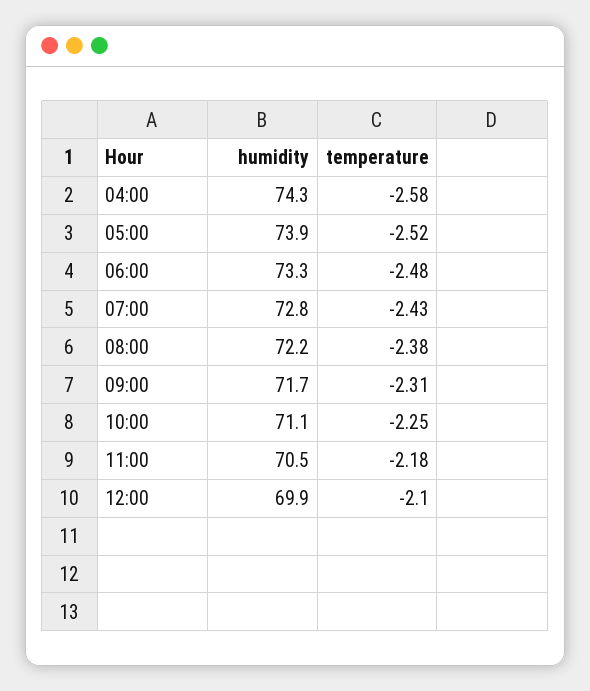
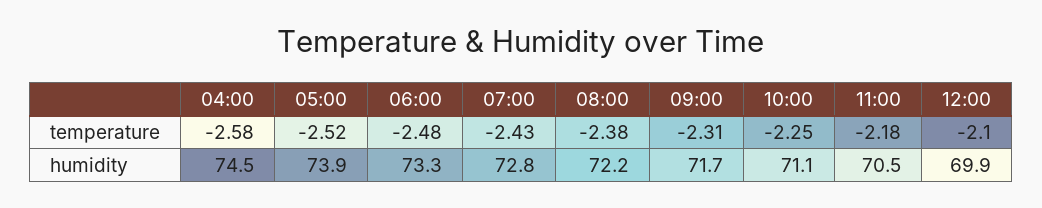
humidity, 04:00: 74.3 -> 74.5

